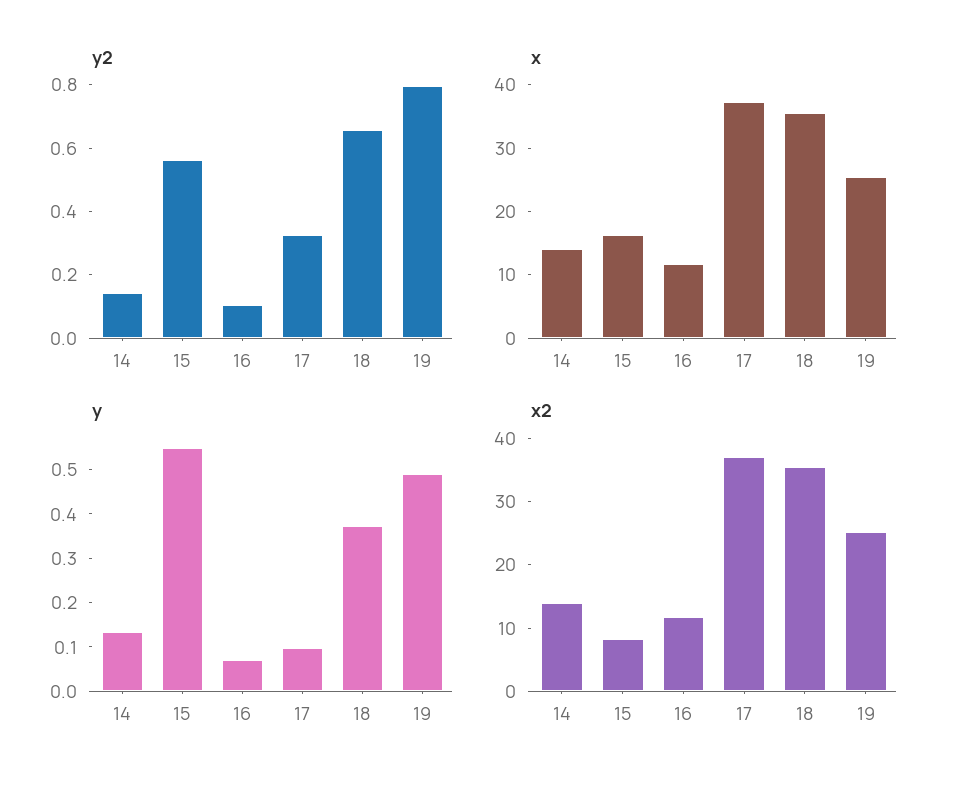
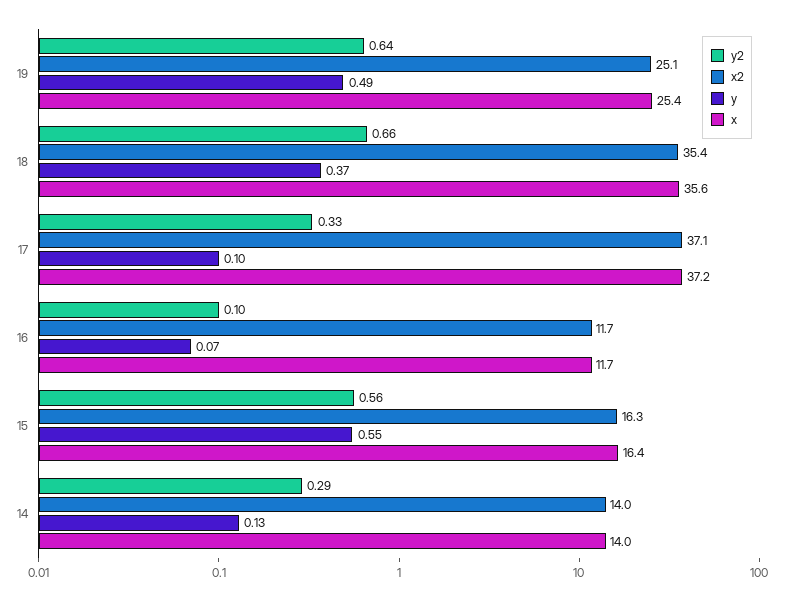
y2, 14: 0.15 -> 0.29
y2, 19: 0.8 -> 0.64
x2, 15: 8 -> 16.3

